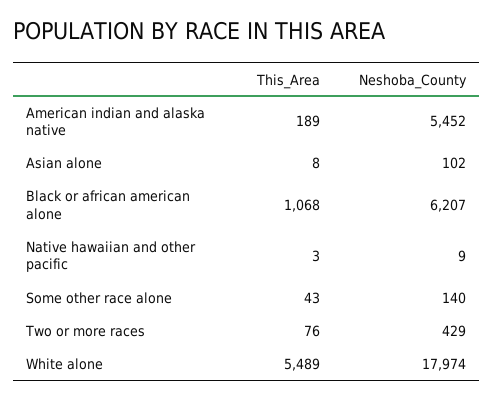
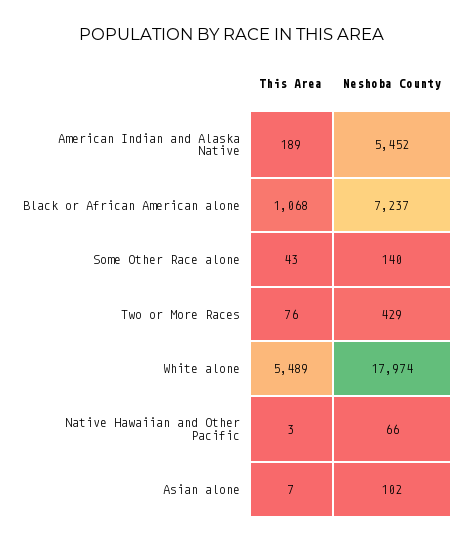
This_Area, Asian alone: 8 -> 7
Neshoba_County, Black or african american alone: 6207 -> 7237
Neshoba_County, Native hawaiian and other pacific: 9 -> 66

